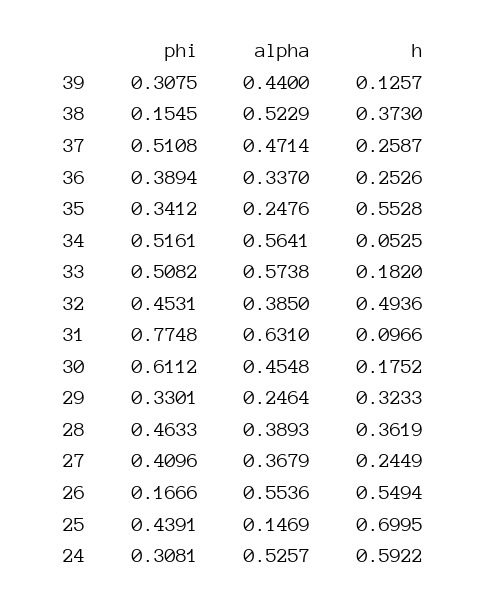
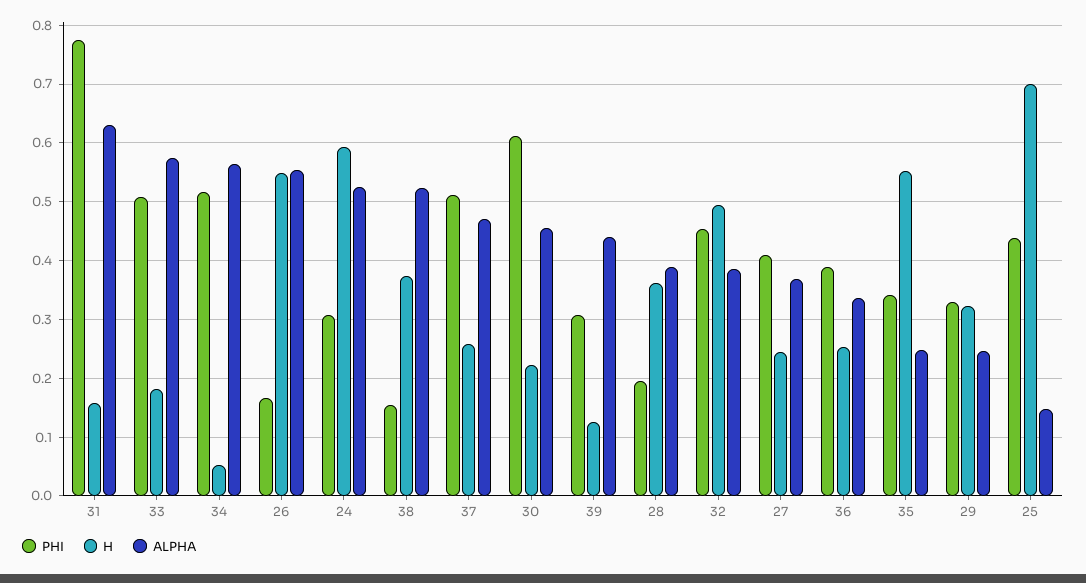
h, 31: 0.0966 -> 0.16
h, 30: 0.1752 -> 0.22
phi, 28: 0.4633 -> 0.2

